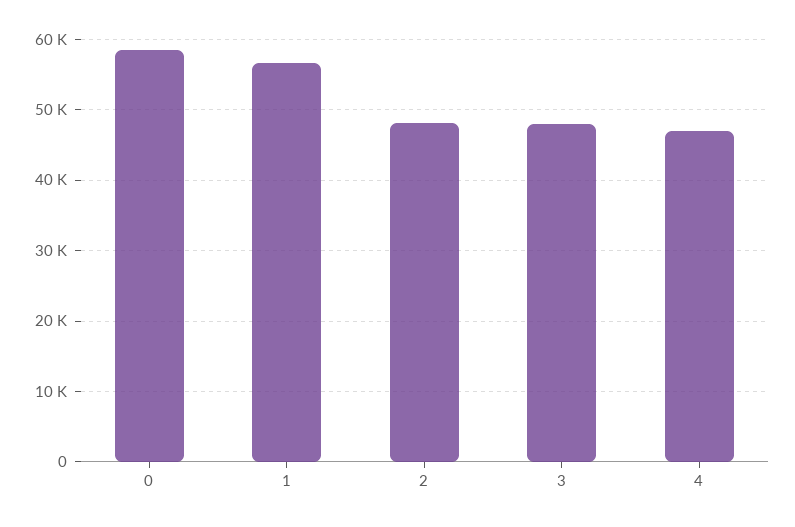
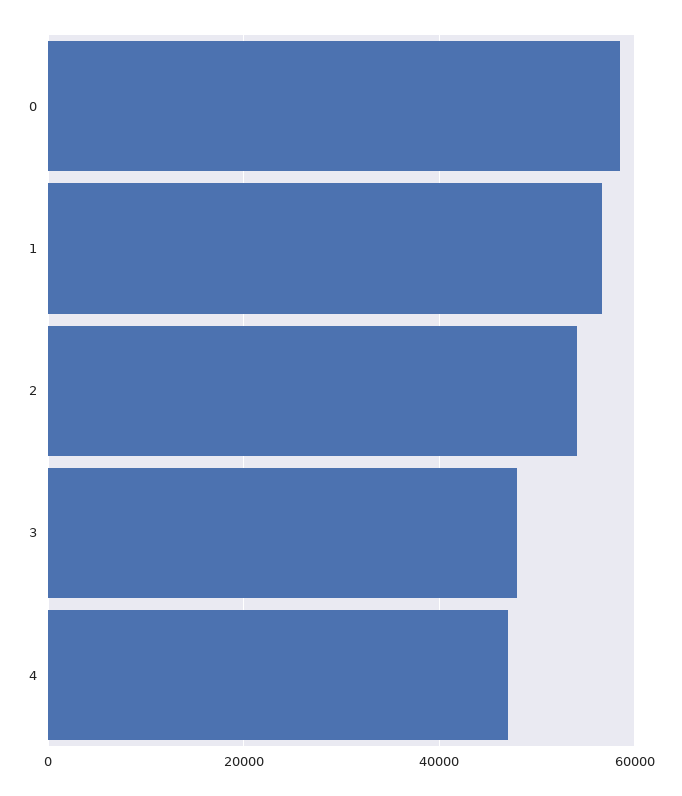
2: 48000 -> 54000

